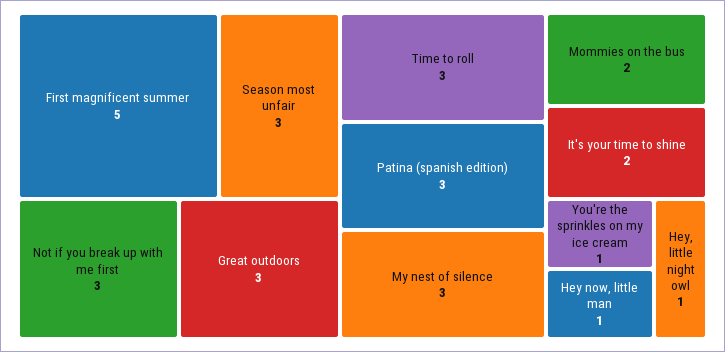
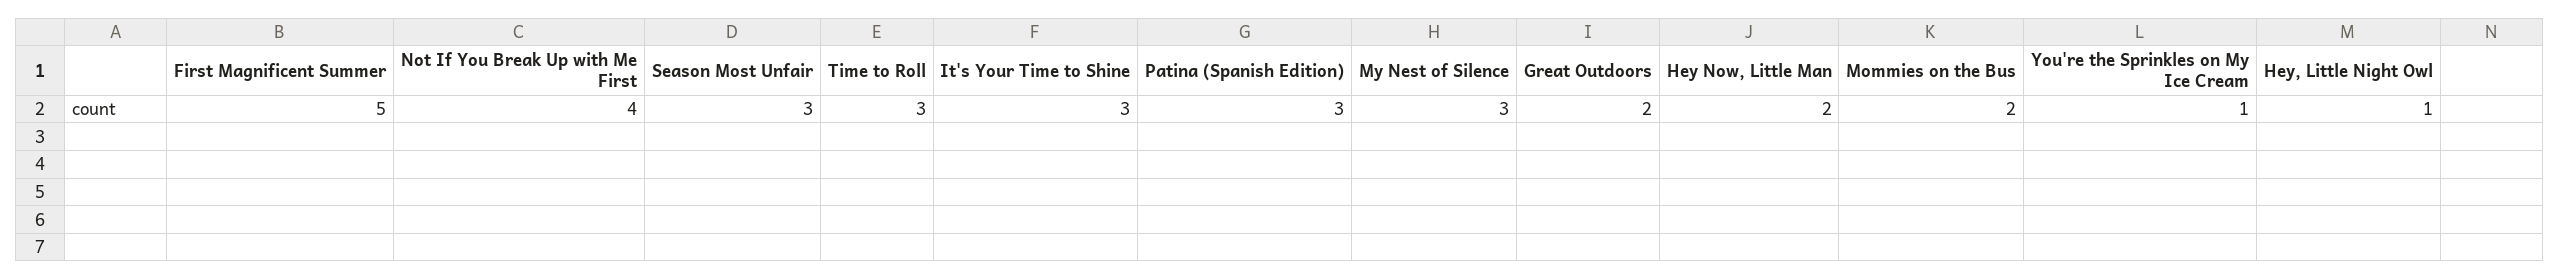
Not if you break up with me first: 3 -> 4
Great outdoors: 3 -> 2
It's your time to shine: 2 -> 3
Hey now, little man: 1 -> 2

